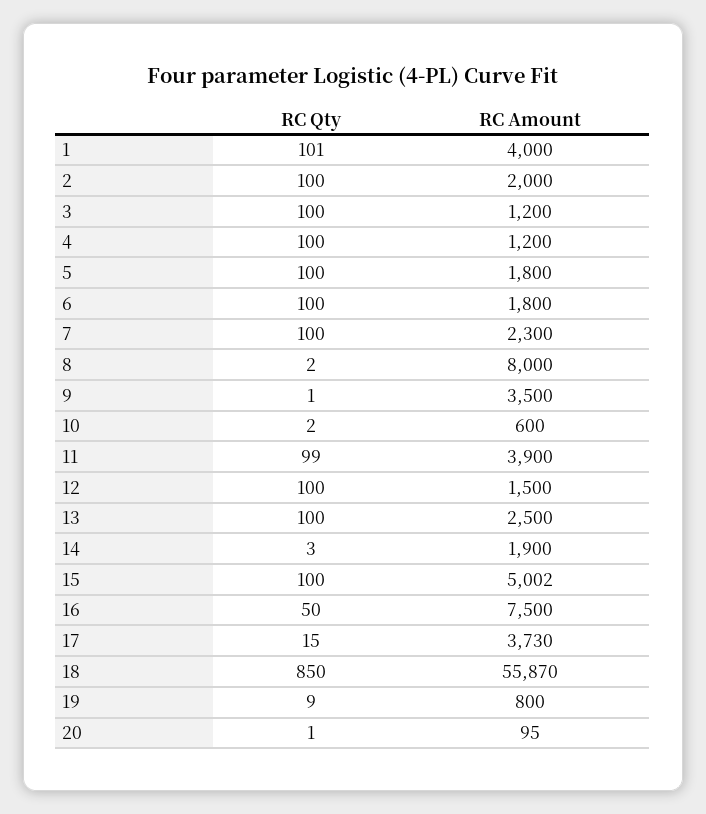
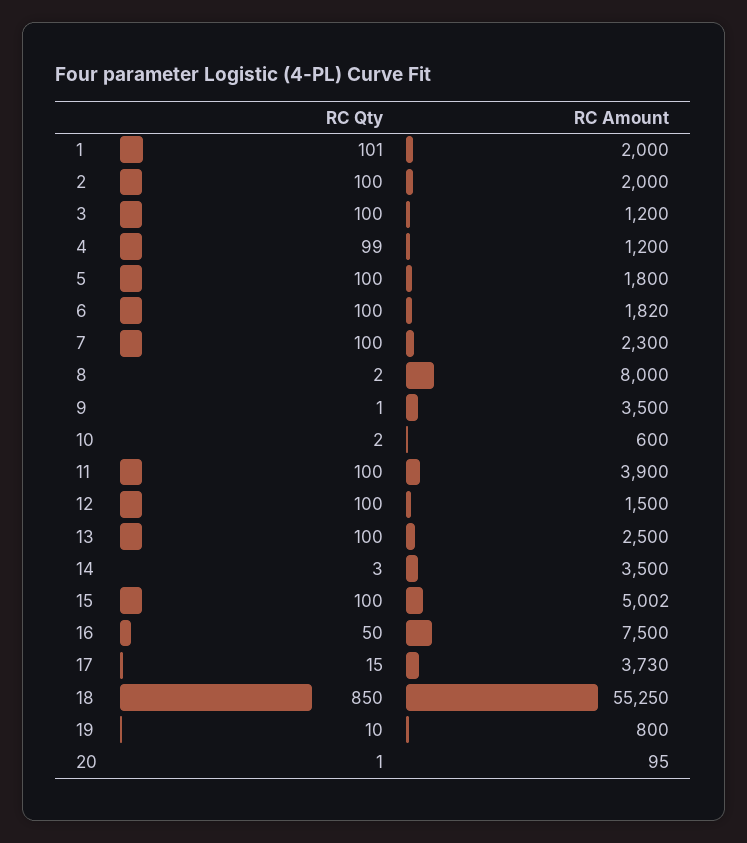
RC Amount, 1: 4000 -> 2000
RC Qty, 4: 100 -> 99
RC Amount, 6: 1800 -> 1820
RC Qty, 11: 99 -> 100
RC Amount, 14: 1900 -> 3500
RC Amount, 18: 55870 -> 55250
RC Qty, 19: 9 -> 10

